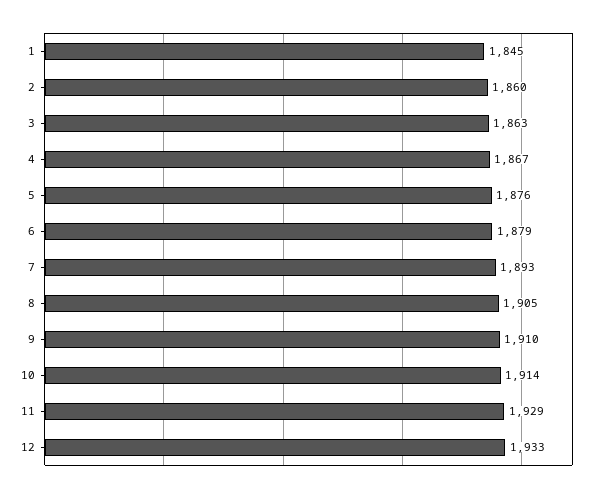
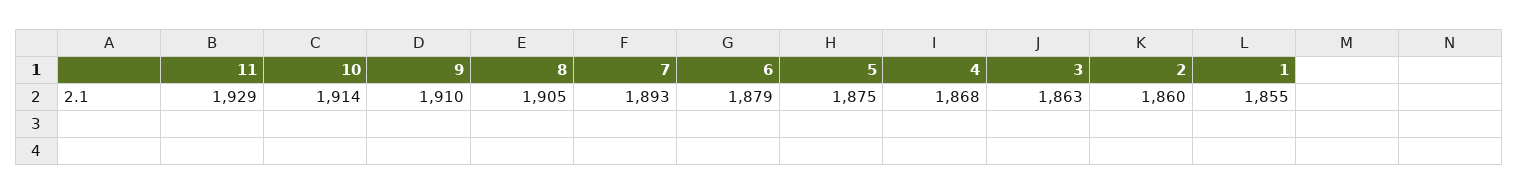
1: 1845 -> 1855
4: 1867 -> 1868
5: 1876 -> 1875
12: 1933 -> none

